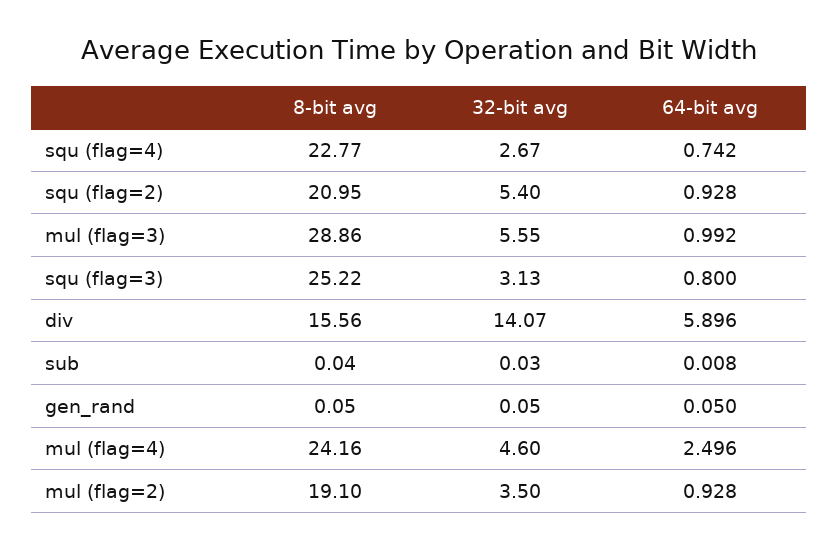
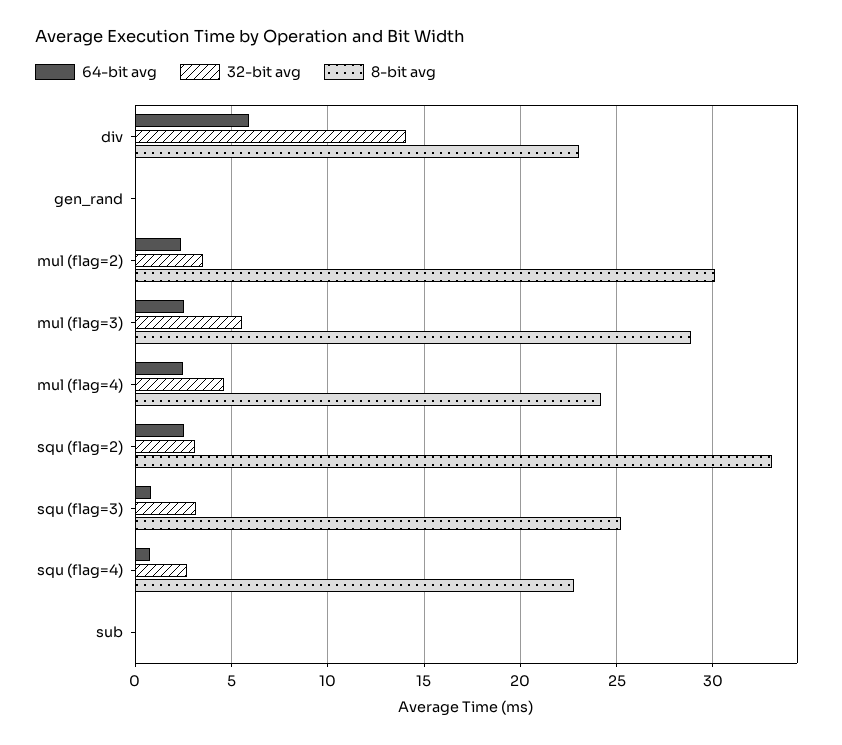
8-bit avg, squ (flag=2): 20.95 -> 33
32-bit avg, squ (flag=2): 5.4 -> 3
64-bit avg, squ (flag=2): 0.928 -> 2.5
64-bit avg, mul (flag=3): 0.992 -> 2.5
8-bit avg, div: 15.56 -> 23
8-bit avg, mul (flag=2): 19.1 -> 30
64-bit avg, mul (flag=2): 0.928 -> 2.5

